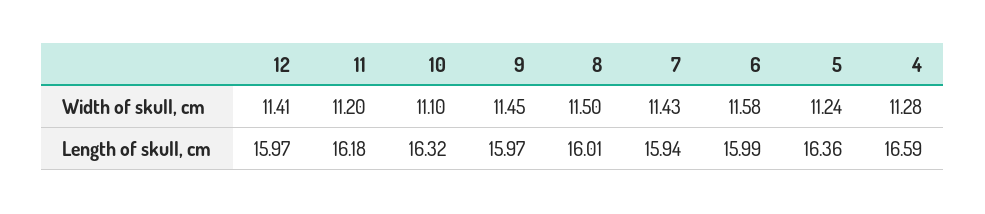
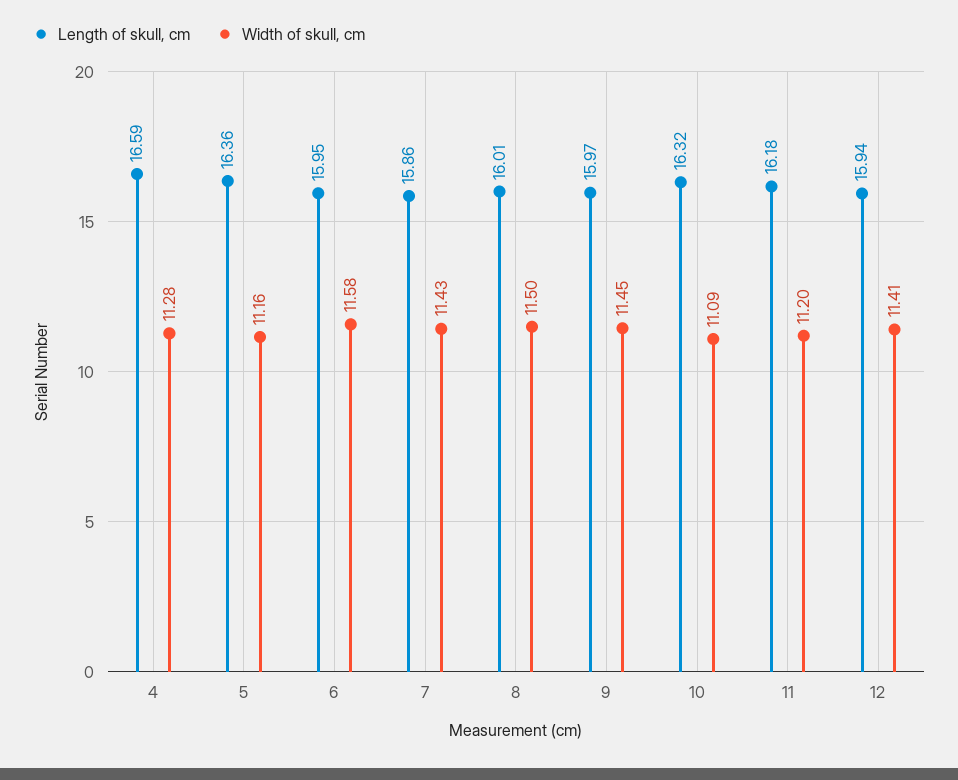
Width of skull, cm, 10: 11.1 -> 11.09
Width of skull, cm, 5: 11.24 -> 11.16
Length of skull, cm, 12: 15.97 -> 15.94
Length of skull, cm, 7: 15.94 -> 15.86
Length of skull, cm, 6: 15.99 -> 15.95

